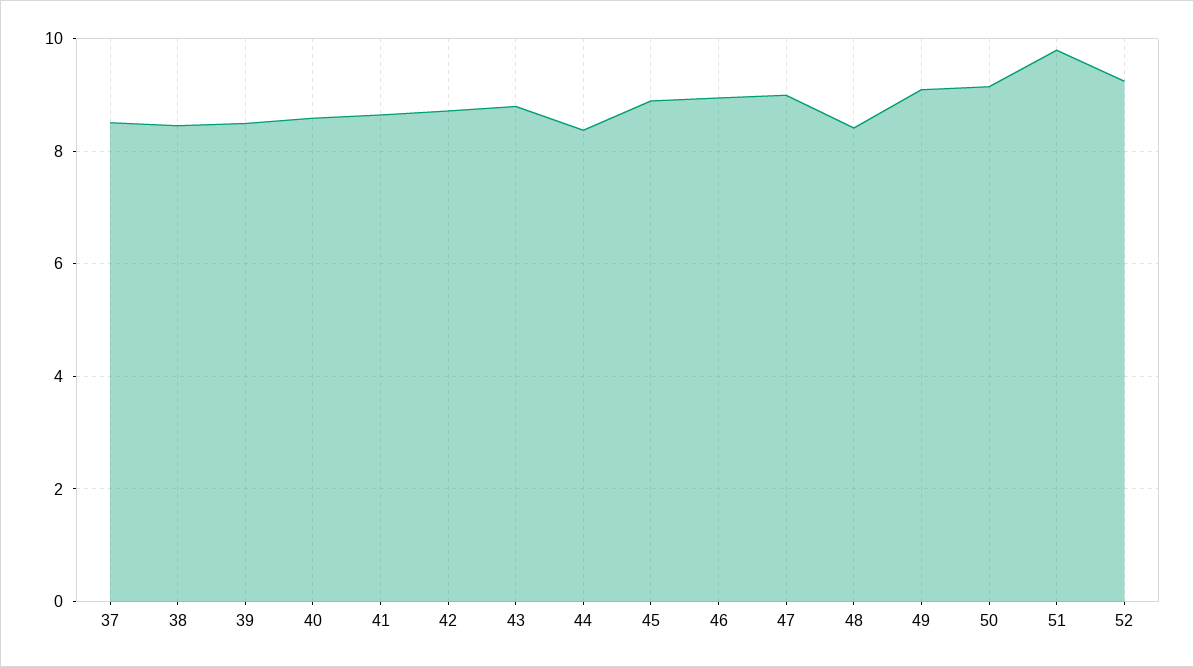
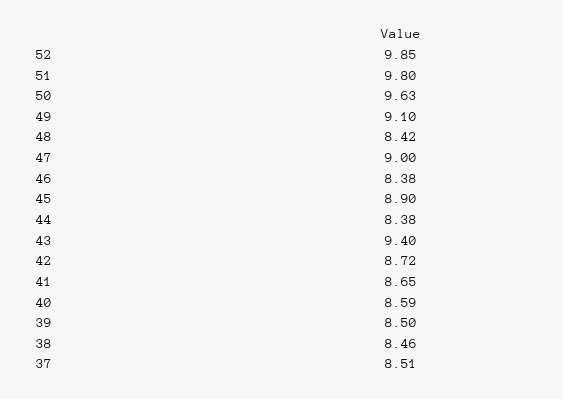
43: 8.8 -> 9.4
46: 9 -> 8.38
50: 9.2 -> 9.63
52: 9.2 -> 9.85

